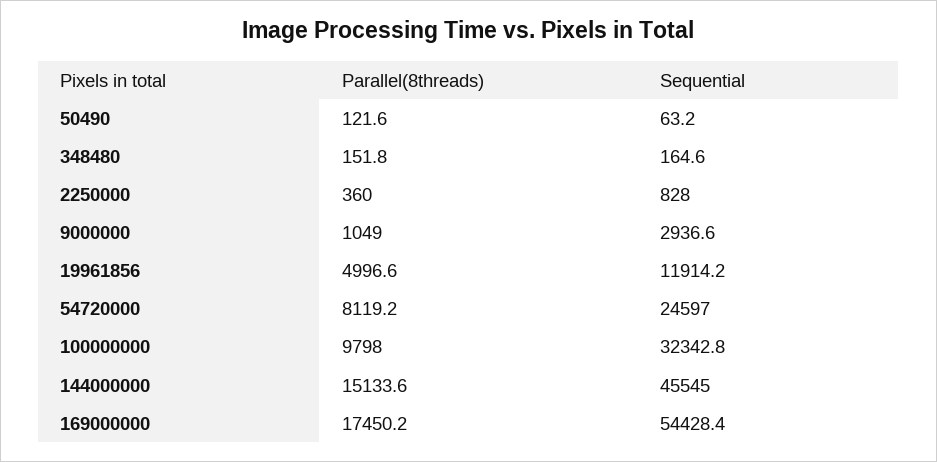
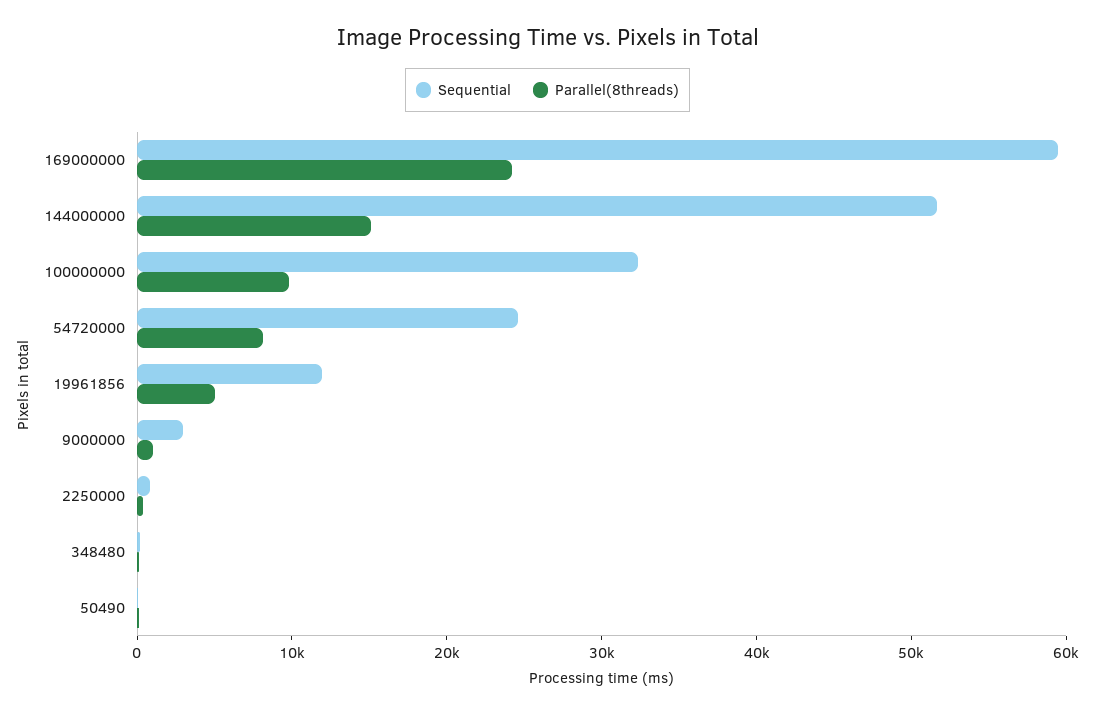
Sequential, 144000000: 45545 -> 52000
Parallel(8threads), 169000000: 17450.2 -> 24000
Sequential, 169000000: 54428.4 -> 60000

